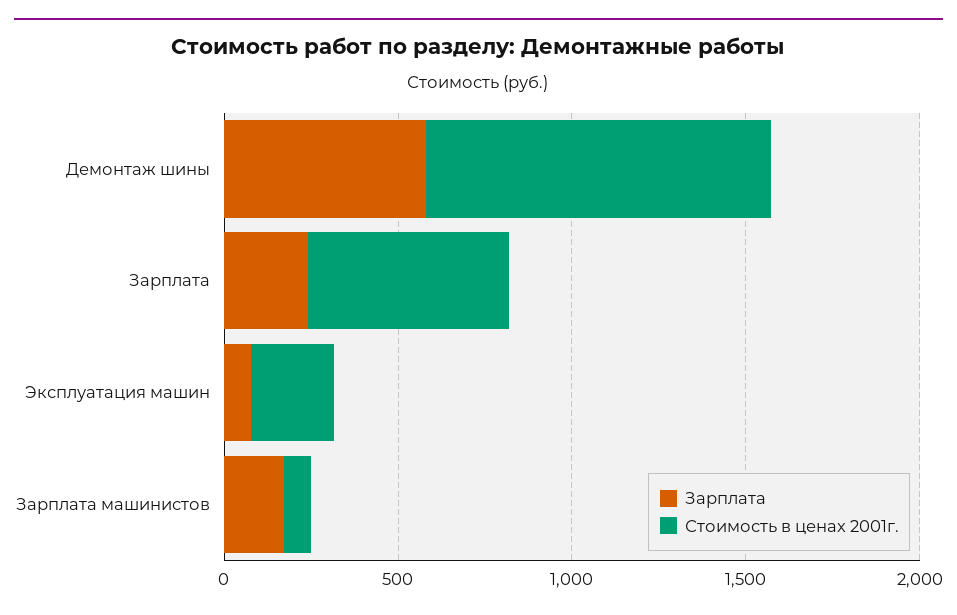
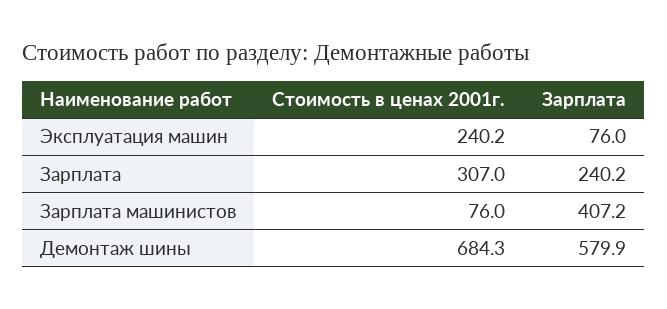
Стоимость в ценах 2001г., Демонтаж шины: 1000 -> 684.3
Стоимость в ценах 2001г., Зарплата: 600 -> 307
Зарплата, Зарплата машинистов: 200 -> 407.2

